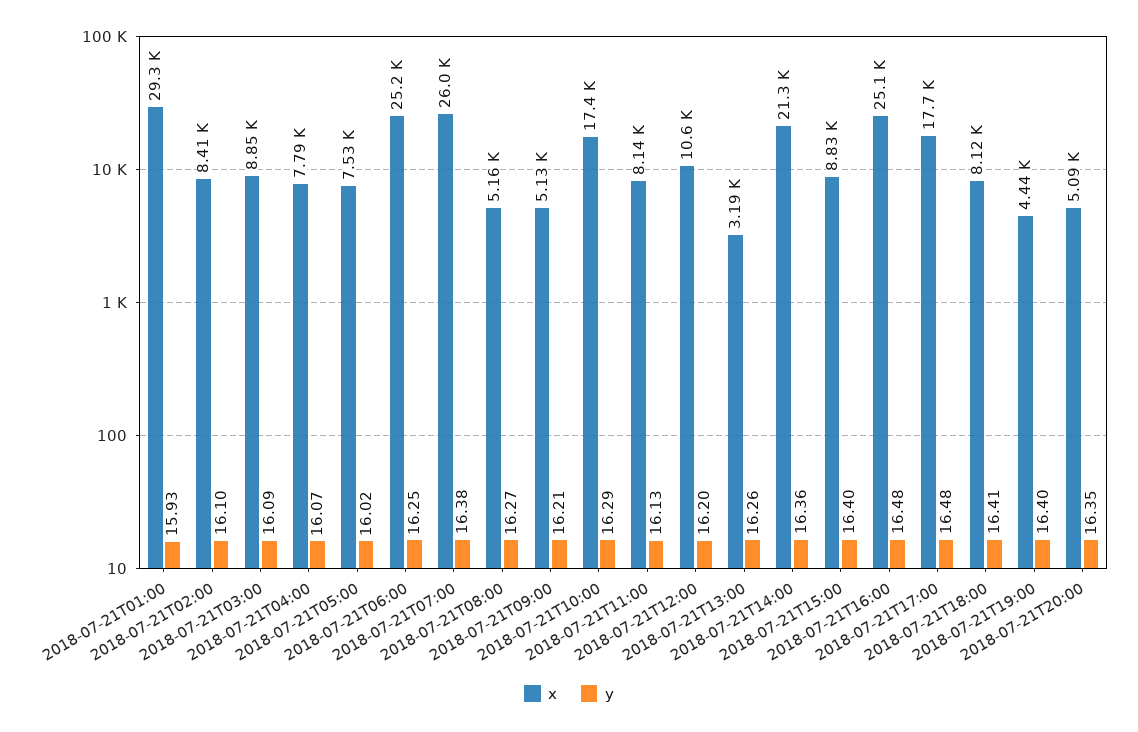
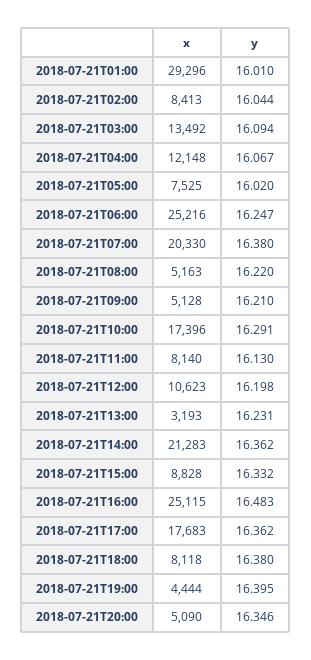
y, 2018-07-21T01:00: 15.93 -> 16.01
y, 2018-07-21T02:00: 16.1 -> 16.044
x, 2018-07-21T03:00: 8850 -> 13492
x, 2018-07-21T04:00: 7790 -> 12148
x, 2018-07-21T07:00: 26000 -> 20330
y, 2018-07-21T08:00: 16.27 -> 16.22
y, 2018-07-21T13:00: 16.26 -> 16.231
y, 2018-07-21T15:00: 16.4 -> 16.332
y, 2018-07-21T17:00: 16.48 -> 16.362
y, 2018-07-21T18:00: 16.41 -> 16.38

